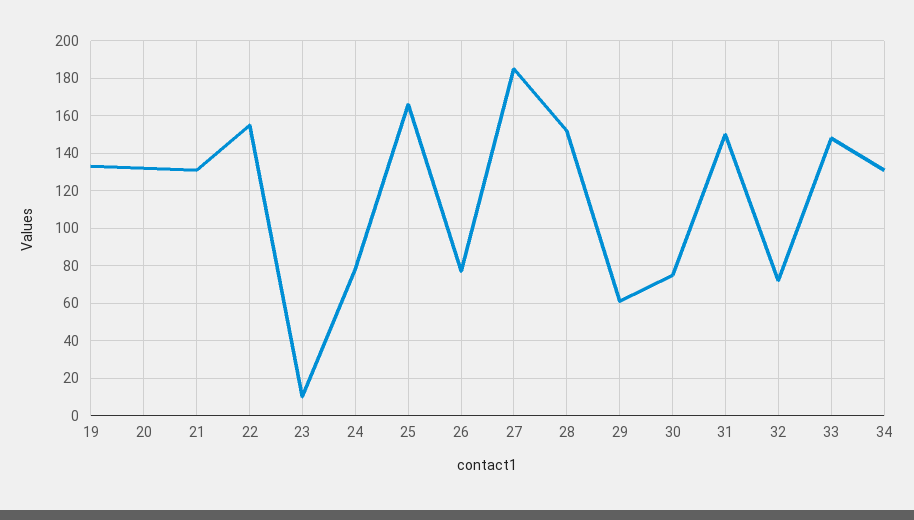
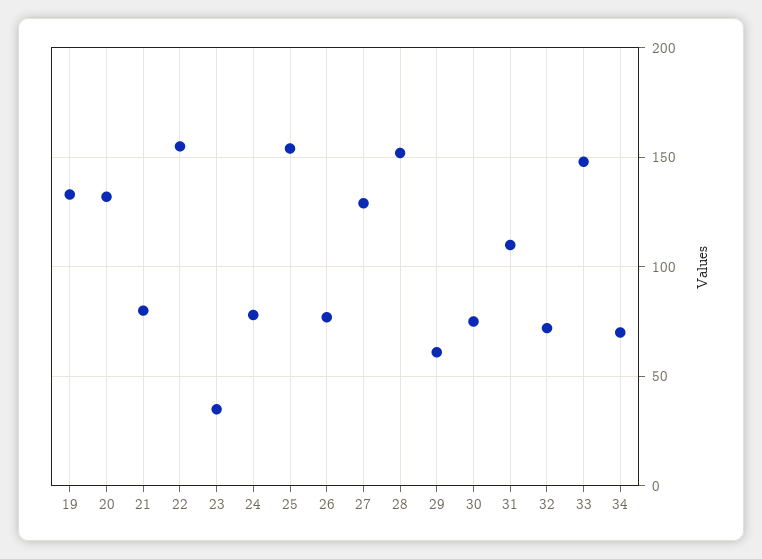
21: 130 -> 80
23: 10 -> 35
25: 165 -> 155
27: 185 -> 130
31: 150 -> 110
34: 130 -> 70

